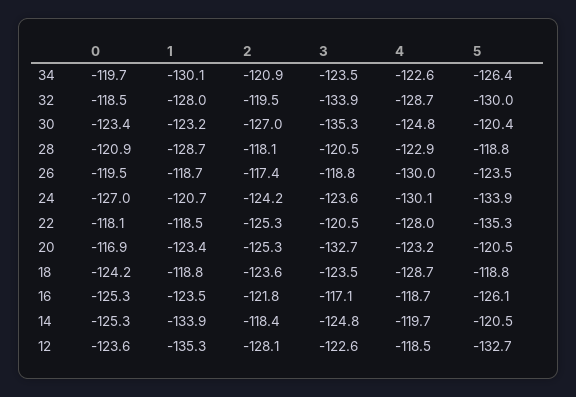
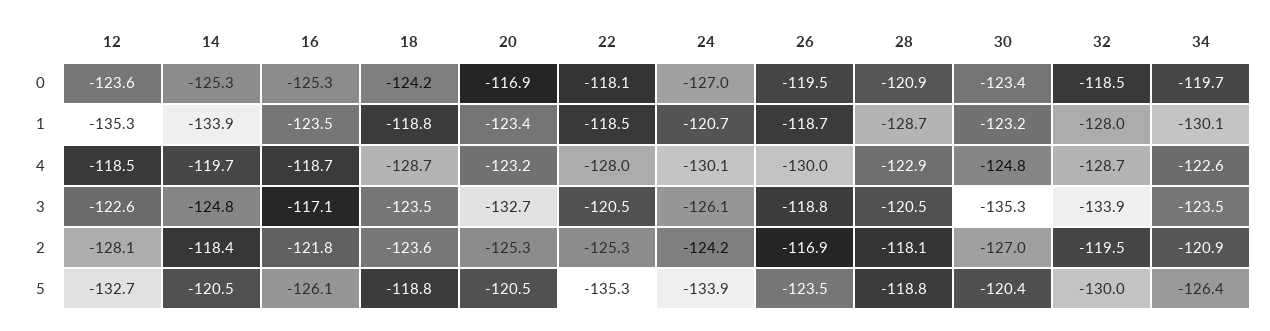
2, 26: -117.4 -> -116.9
3, 24: -123.6 -> -126.1

